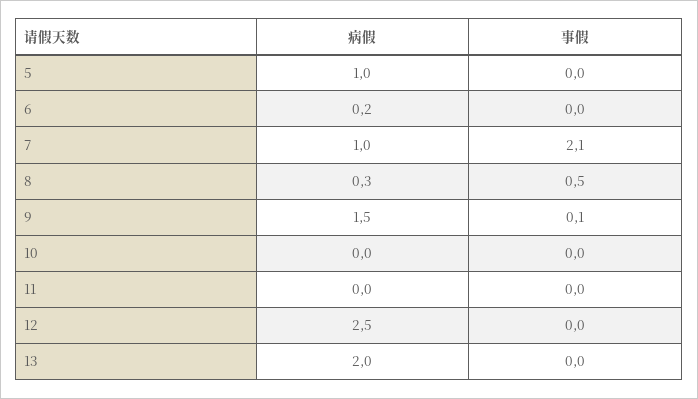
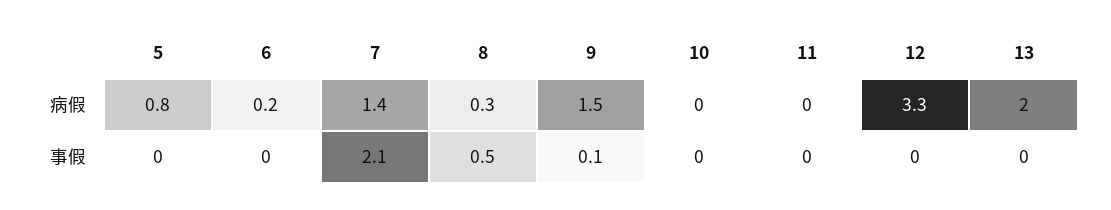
病假, 5: 1 -> 0.8
病假, 7: 1 -> 1.4
病假, 12: 2.5 -> 3.3

